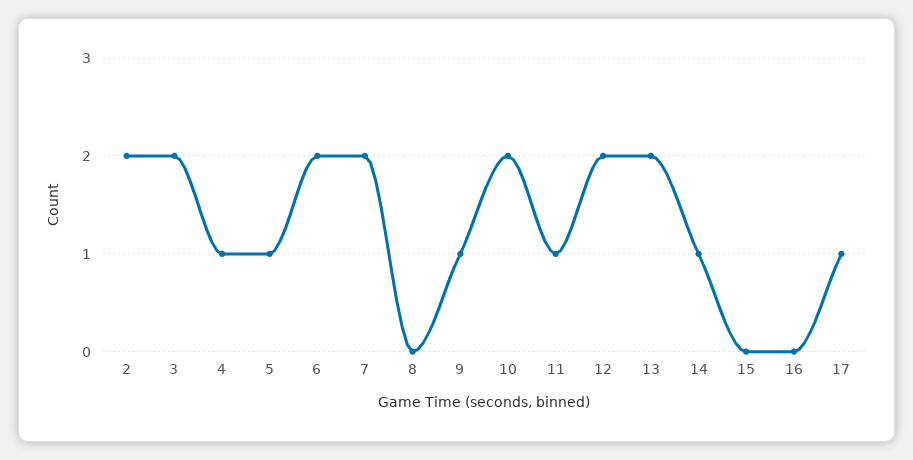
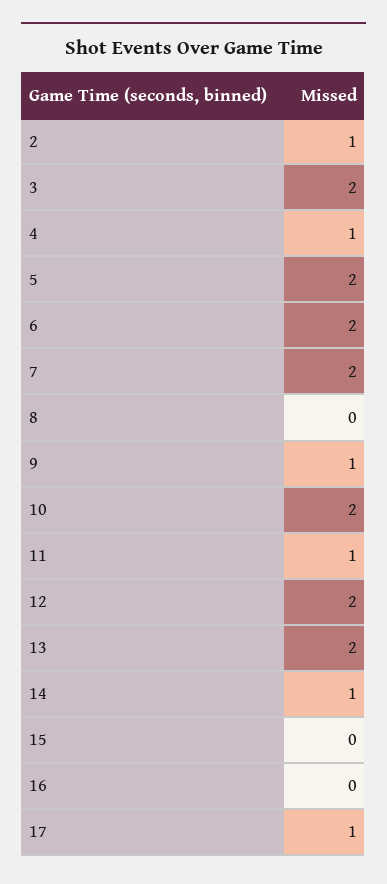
2: 2 -> 1
5: 1 -> 2

